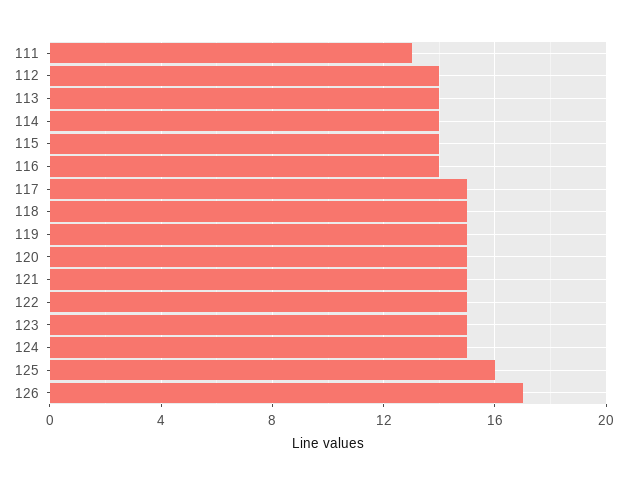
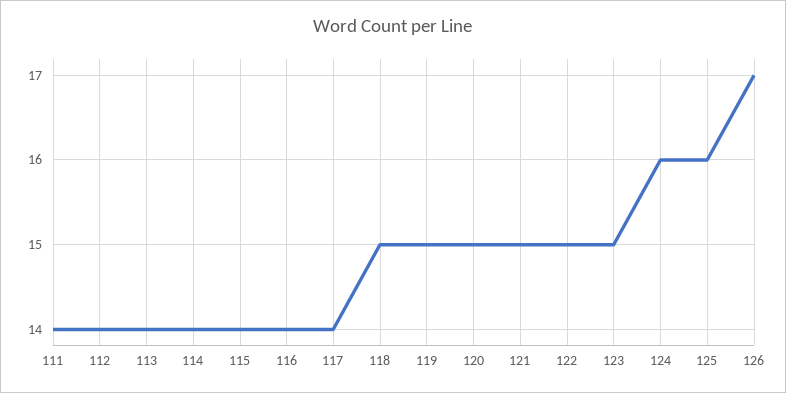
111: 13 -> 14
117: 15 -> 14
124: 15 -> 16

